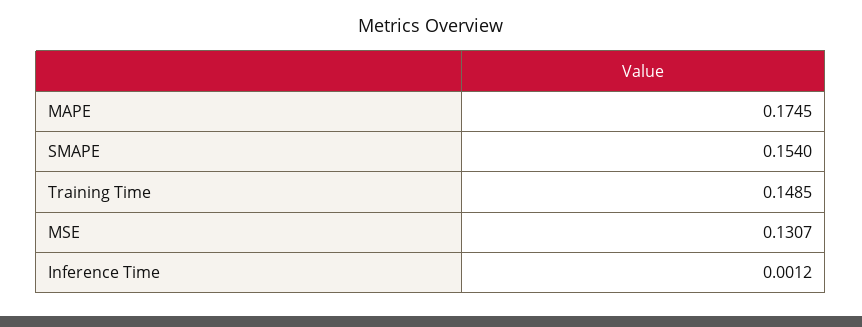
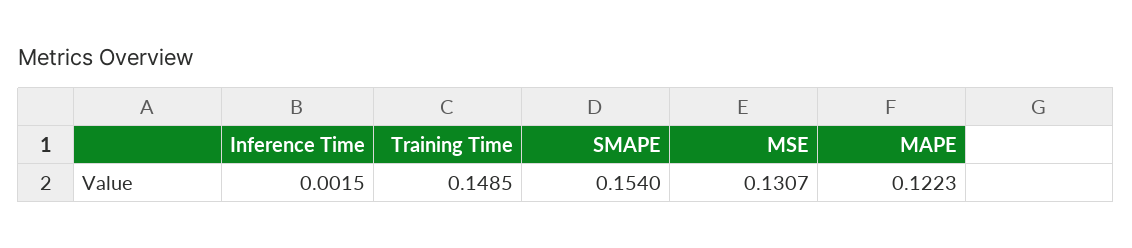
MAPE: 0.1745 -> 0.1223
Inference Time: 0.0012 -> 0.0015

